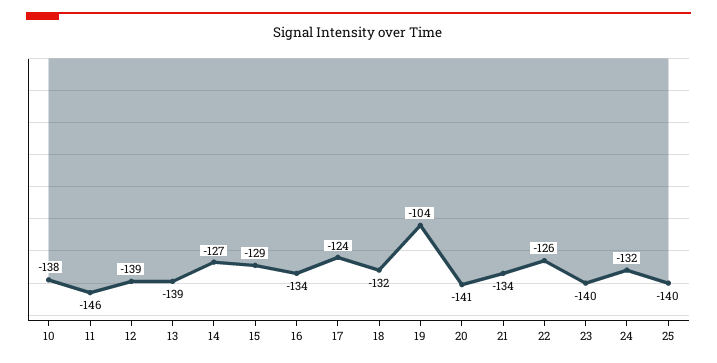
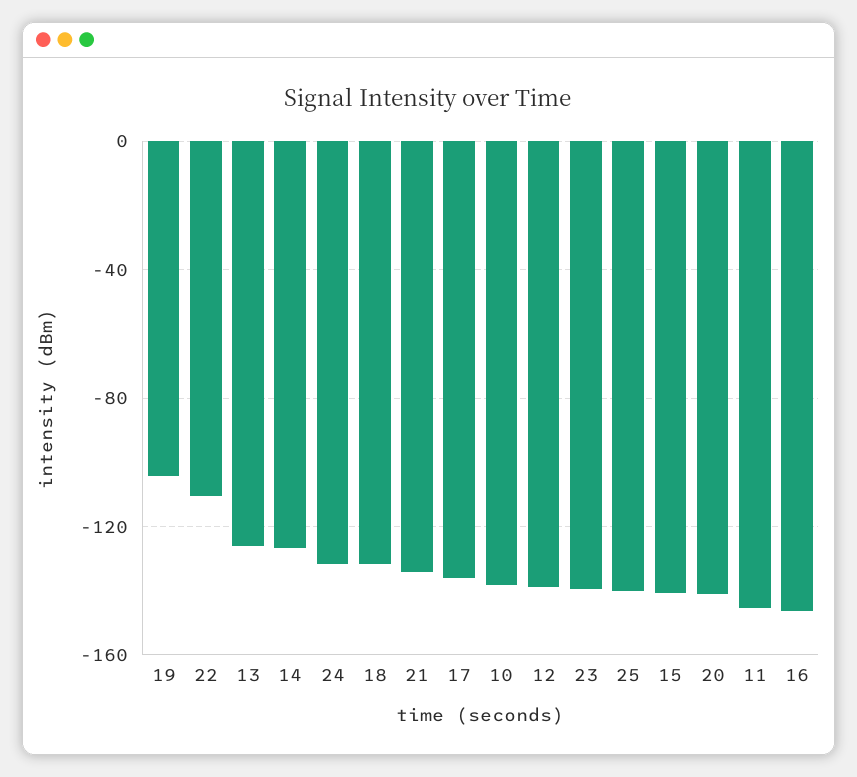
13: -139 -> -125
15: -129 -> -140
16: -134 -> -145
17: -124 -> -135
22: -126 -> -110

